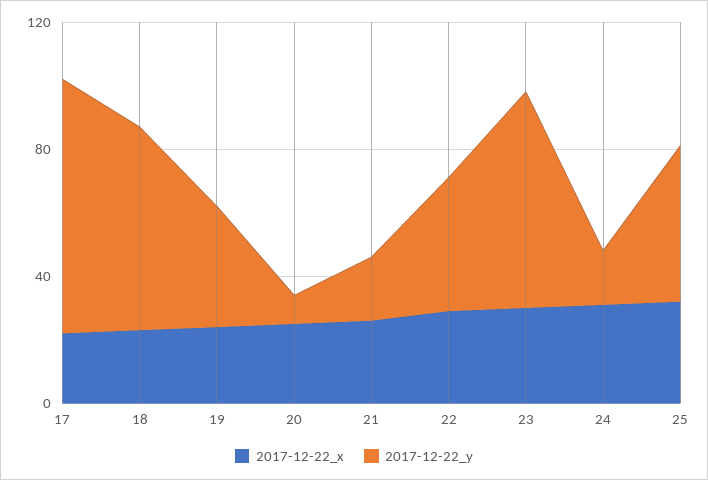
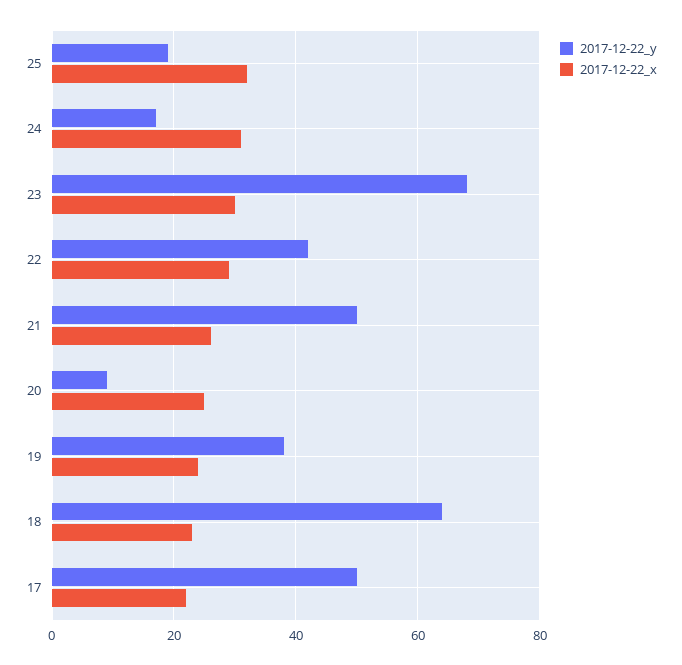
2017-12-22_y, 17: 80 -> 50
2017-12-22_y, 21: 20 -> 50
2017-12-22_y, 25: 50 -> 20

